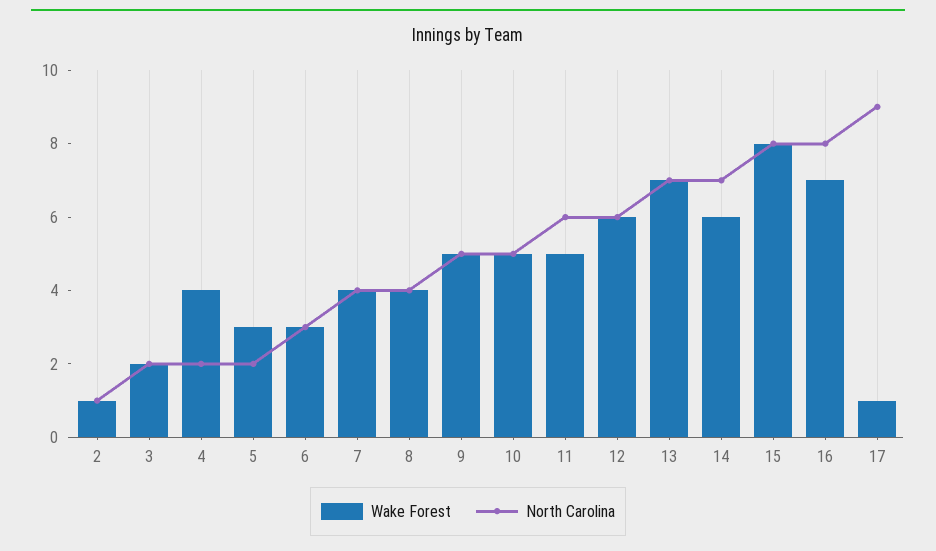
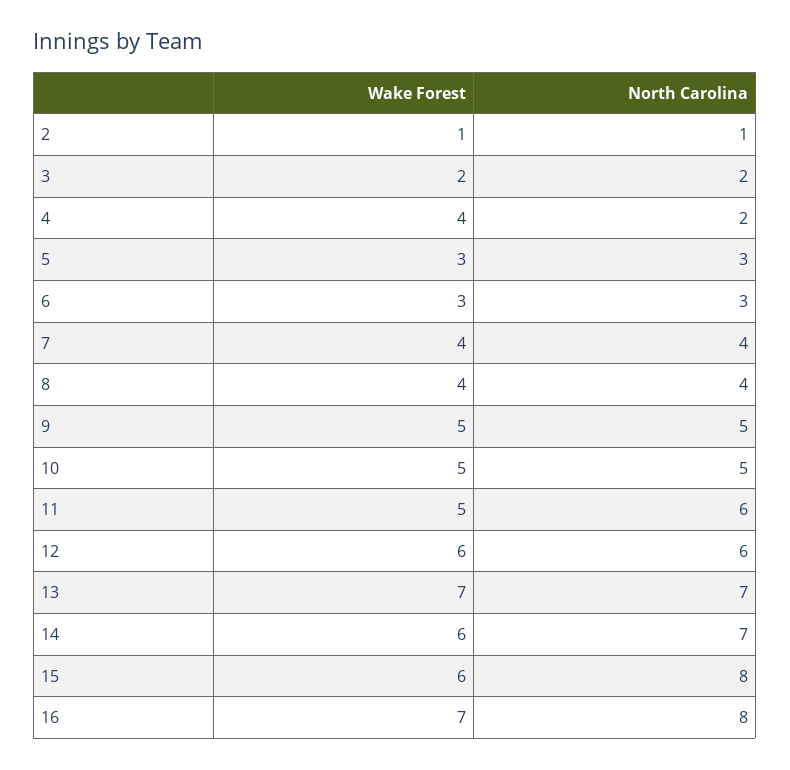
North Carolina, 5: 2 -> 3
Wake Forest, 15: 8 -> 6
Wake Forest, 17: 1 -> none
North Carolina, 17: 9 -> none

